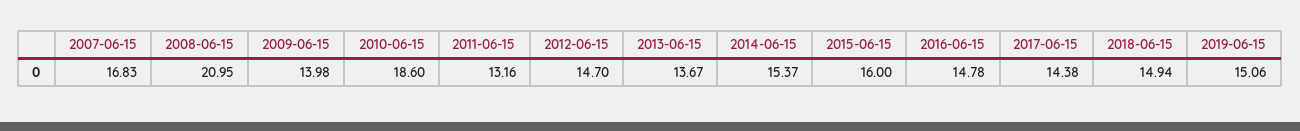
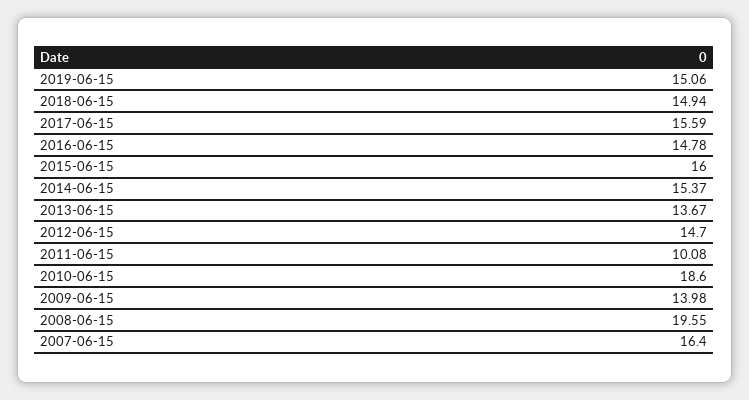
2007-06-15: 16.83 -> 16.4
2008-06-15: 20.95 -> 19.55
2011-06-15: 13.16 -> 10.08
2017-06-15: 14.38 -> 15.59

